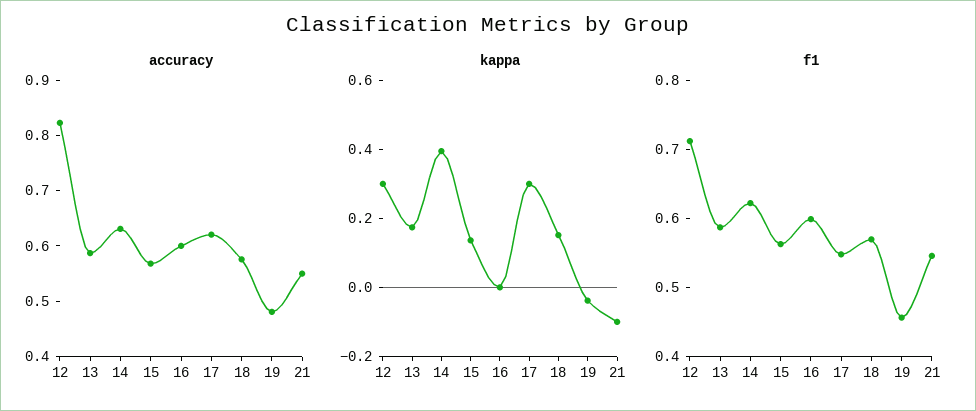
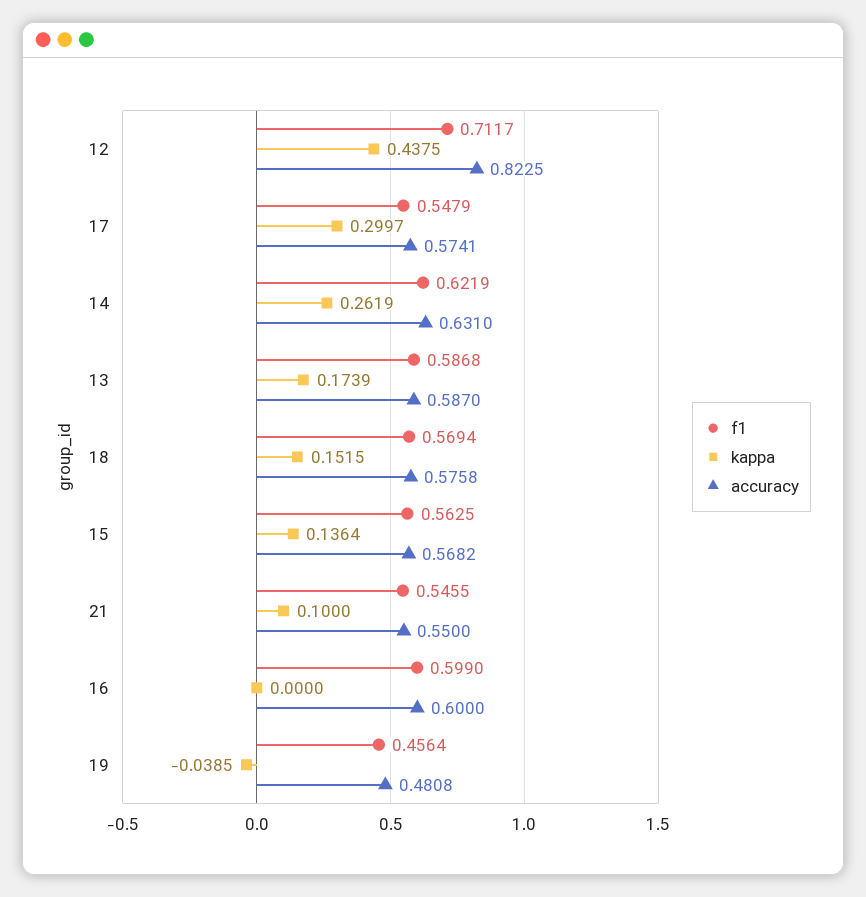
accuracy, 17: 0.62 -> 0.5741
kappa, 12: 0.3 -> 0.4375
kappa, 14: 0.4 -> 0.2619
kappa, 21: -0.1 -> 0.1

